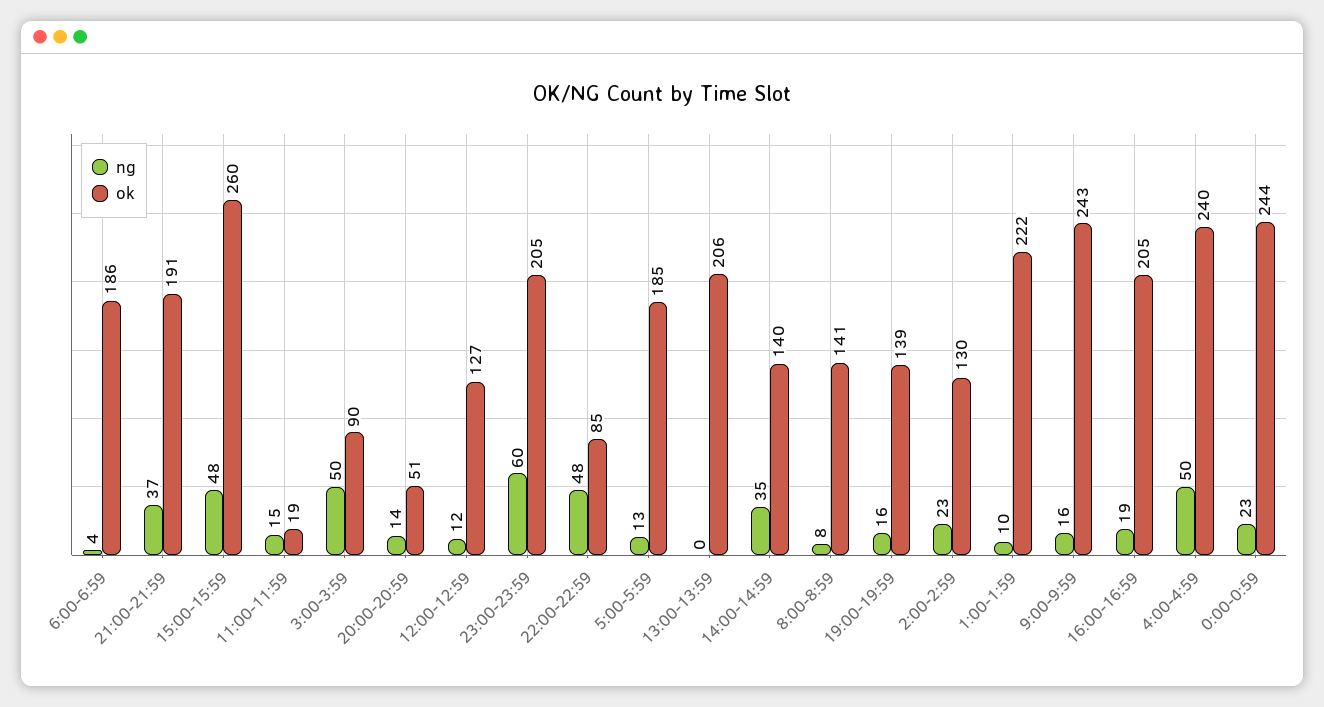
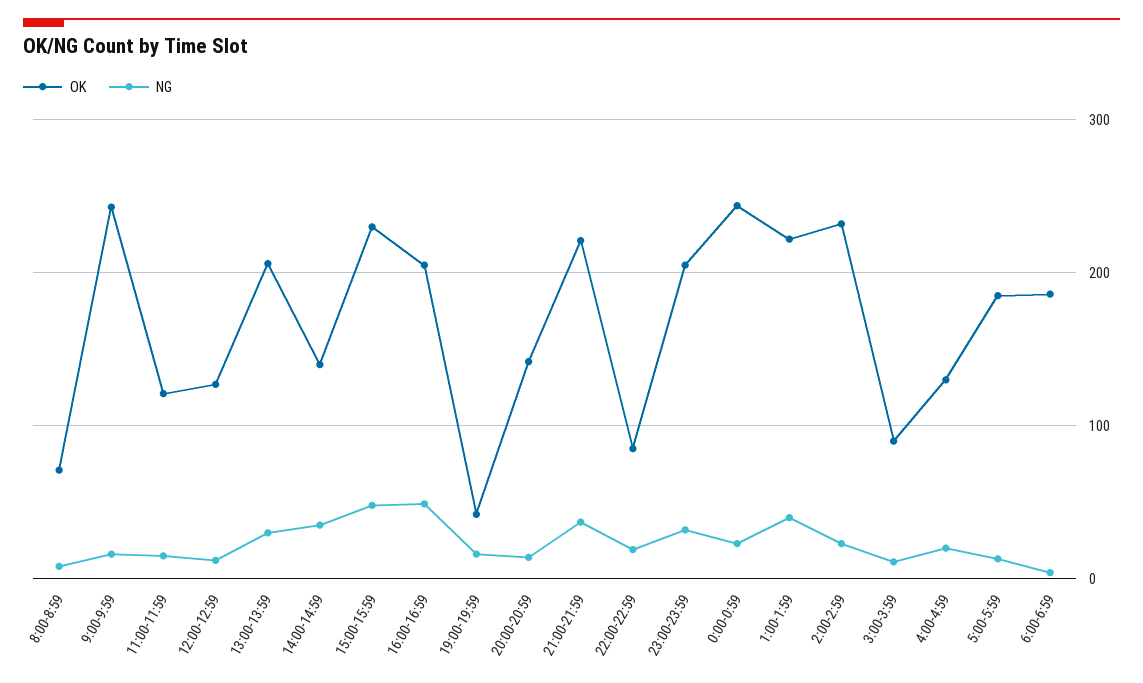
ok, 21:00-21:59: 191 -> 220
ok, 15:00-15:59: 260 -> 230
ok, 11:00-11:59: 19 -> 120
ng, 3:00-3:59: 50 -> 10
ok, 20:00-20:59: 51 -> 140
ng, 23:00-23:59: 60 -> 30
ng, 22:00-22:59: 48 -> 20
ng, 13:00-13:59: 0 -> 30
ok, 8:00-8:59: 141 -> 70
ok, 19:00-19:59: 139 -> 40
ok, 2:00-2:59: 130 -> 230
ng, 1:00-1:59: 10 -> 40
ng, 16:00-16:59: 19 -> 50
ng, 4:00-4:59: 50 -> 20
ok, 4:00-4:59: 240 -> 130

